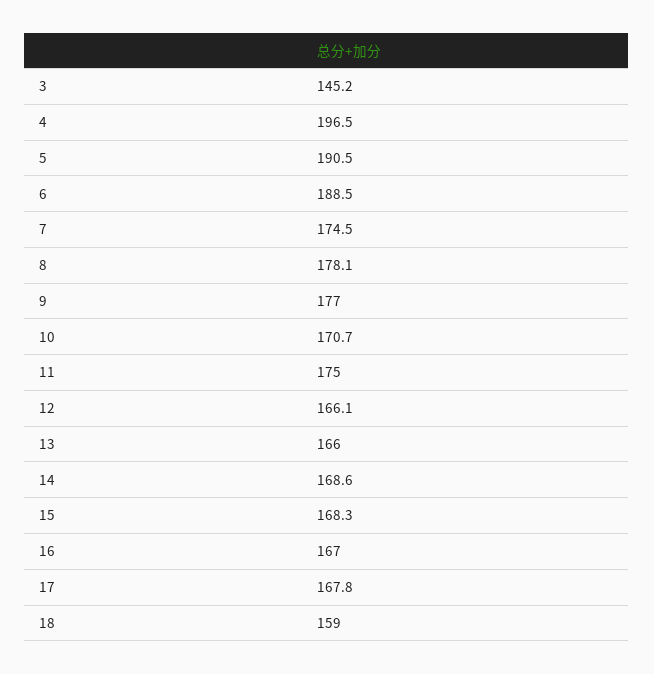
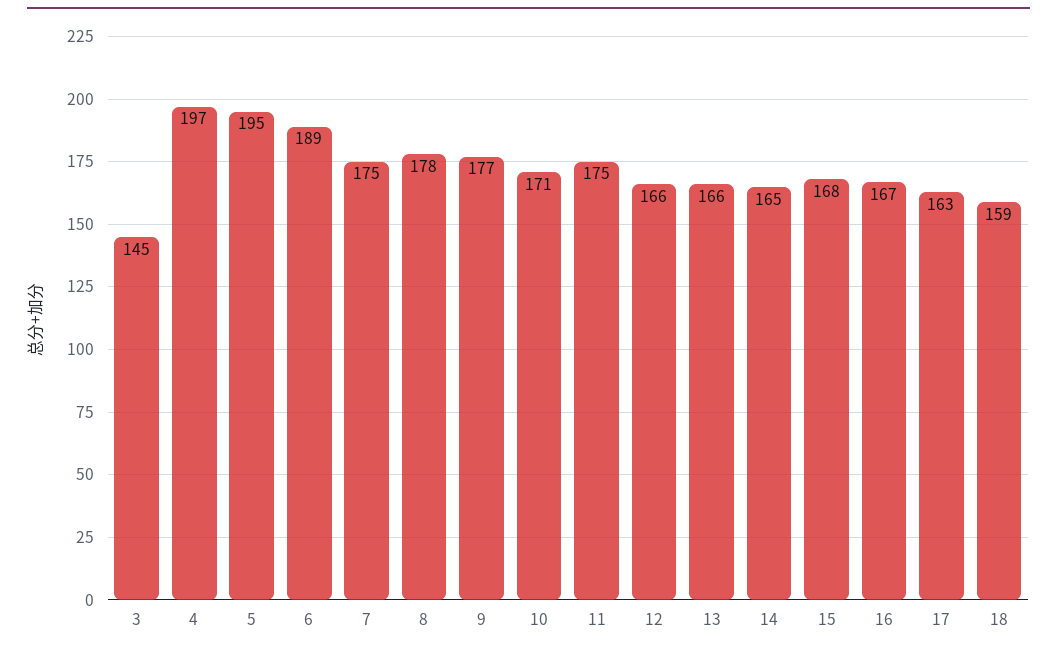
5: 190.5 -> 195
14: 168.6 -> 165
17: 167.8 -> 163

